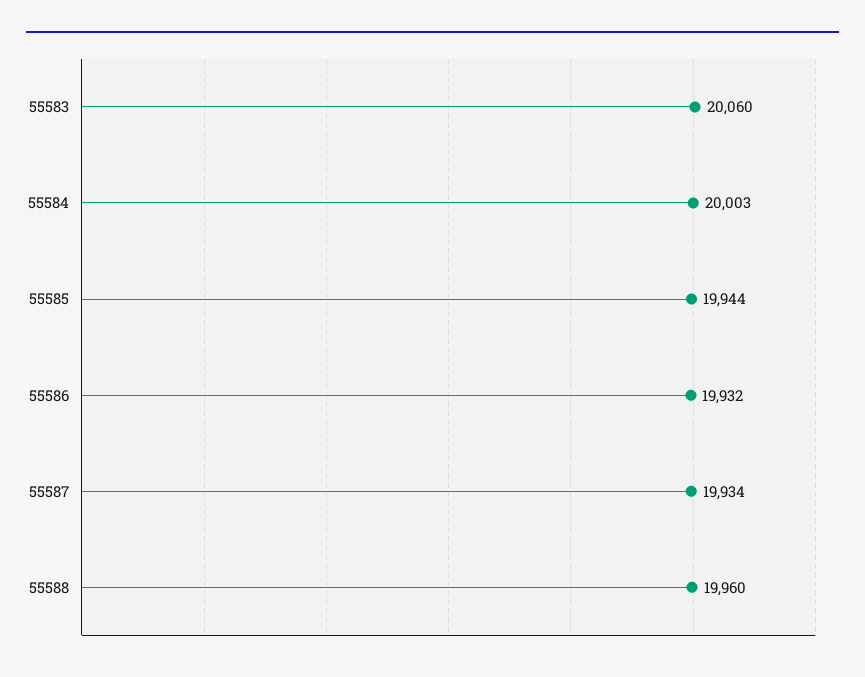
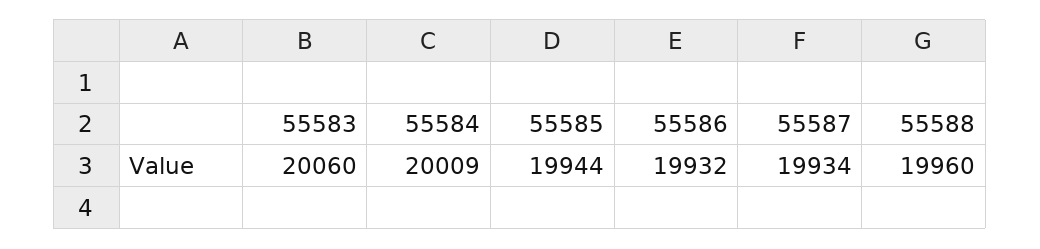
55584: 20003 -> 20009

